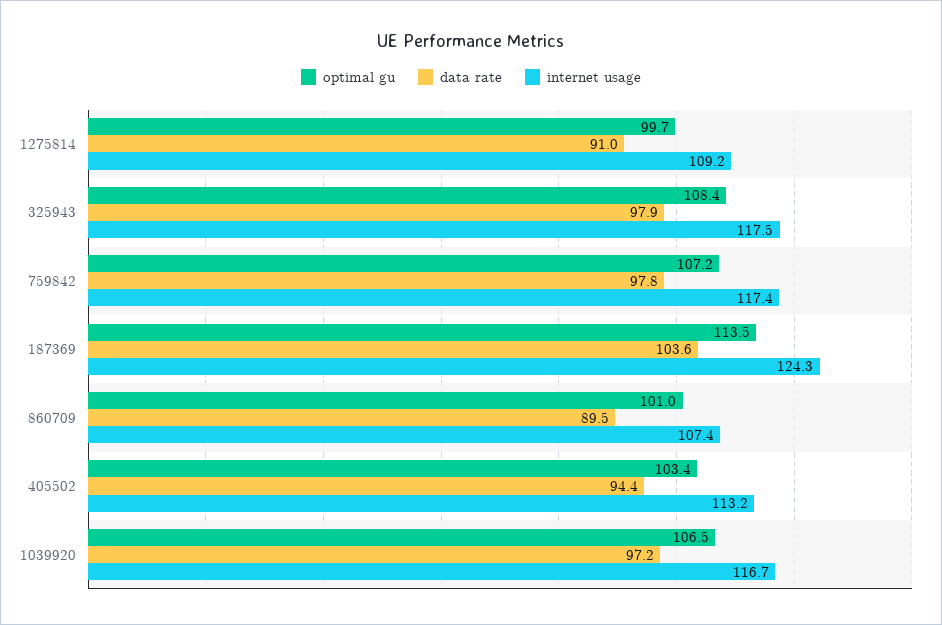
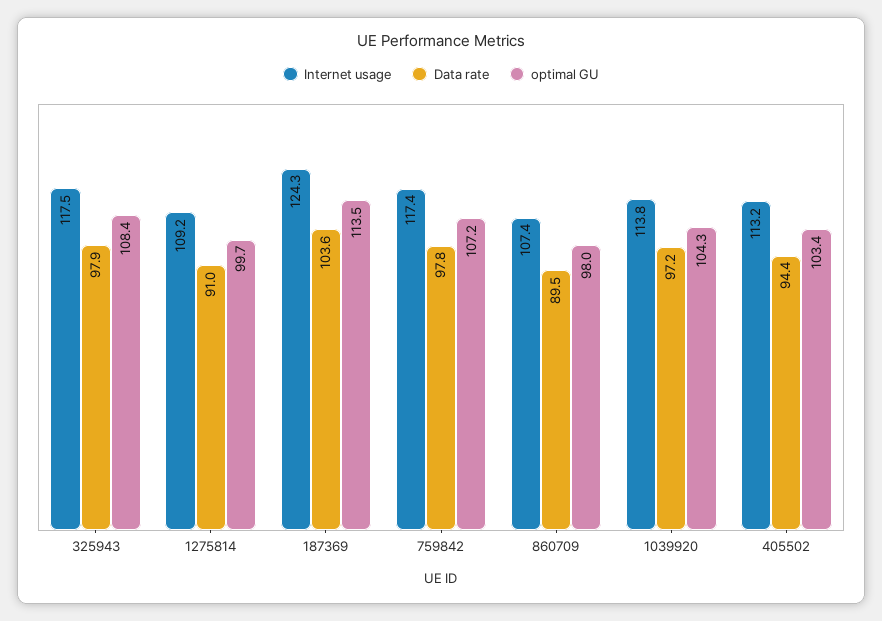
optimal gu, 860709: 101 -> 98
optimal gu, 1039920: 106.5 -> 104.3
internet usage, 1039920: 116.7 -> 113.8

